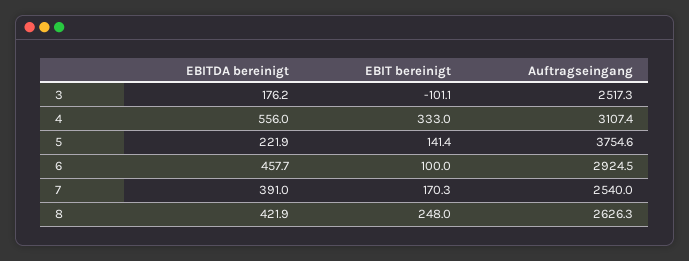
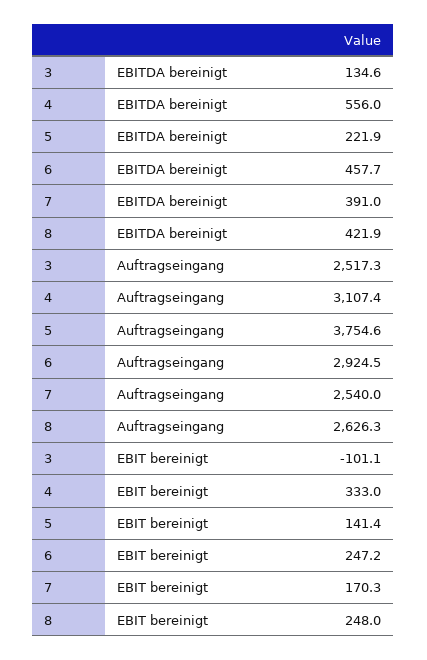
EBITDA bereinigt, 3: 176.2 -> 134.6
EBIT bereinigt, 6: 100 -> 247.2

